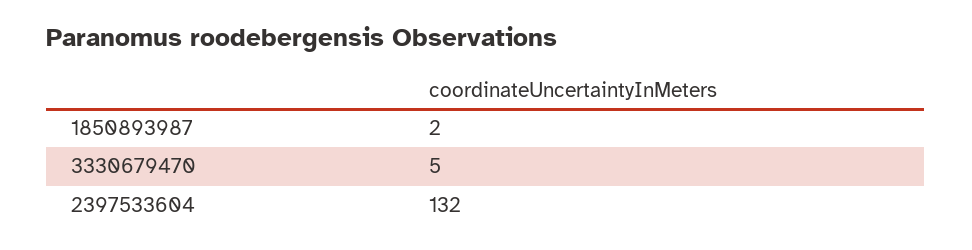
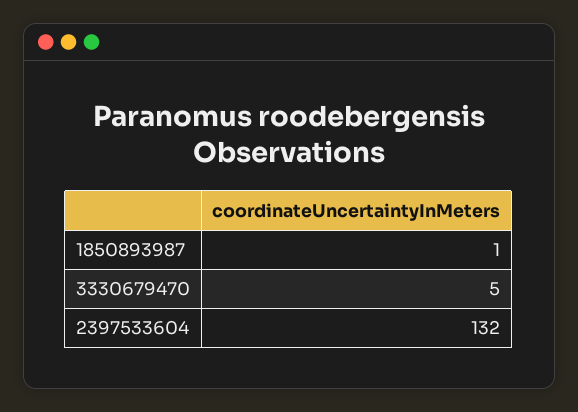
1850893987: 2 -> 1

